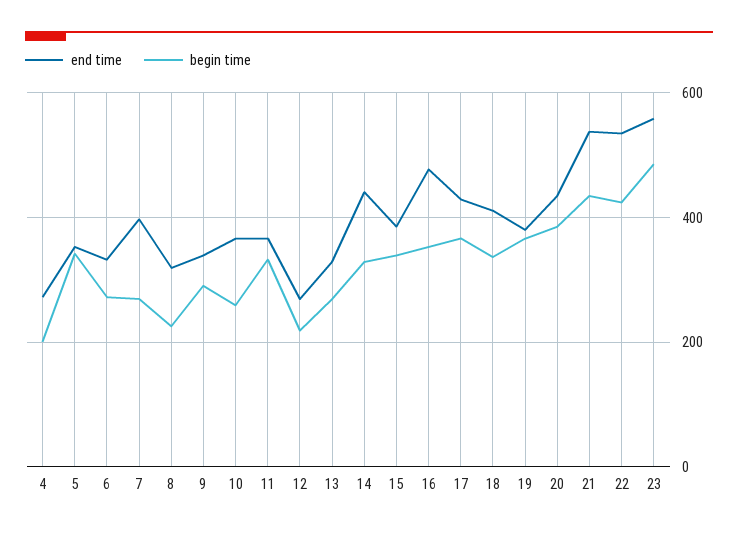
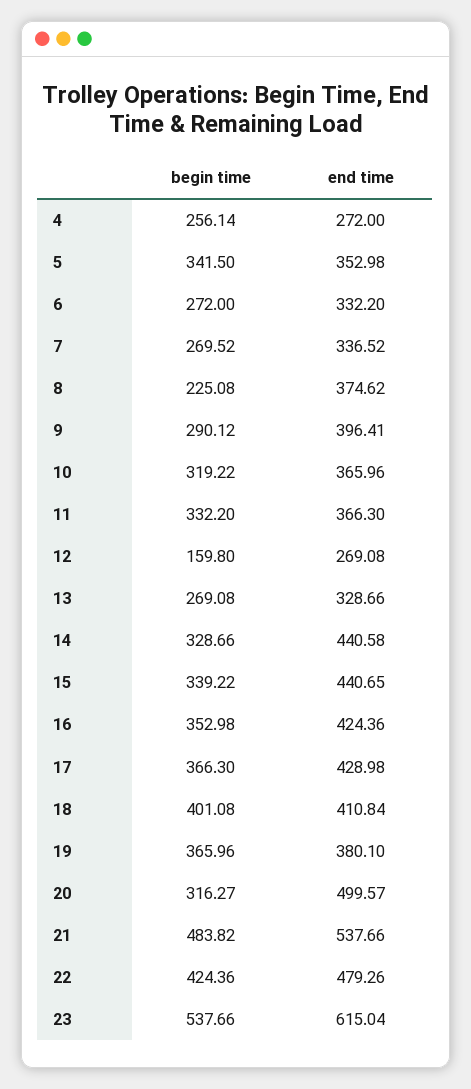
begin time, 4: 200 -> 256.14
end time, 7: 400 -> 336.52
end time, 8: 320 -> 374.62
end time, 9: 340 -> 396.41
begin time, 10: 260 -> 319.22
begin time, 12: 220 -> 159.8
end time, 15: 380 -> 440.65
end time, 16: 480 -> 424.36
begin time, 18: 340 -> 401.08
end time, 20: 440 -> 499.57
begin time, 20: 380 -> 316.27
begin time, 21: 440 -> 483.82
end time, 22: 540 -> 479.26
end time, 23: 560 -> 615.04
begin time, 23: 480 -> 537.66

